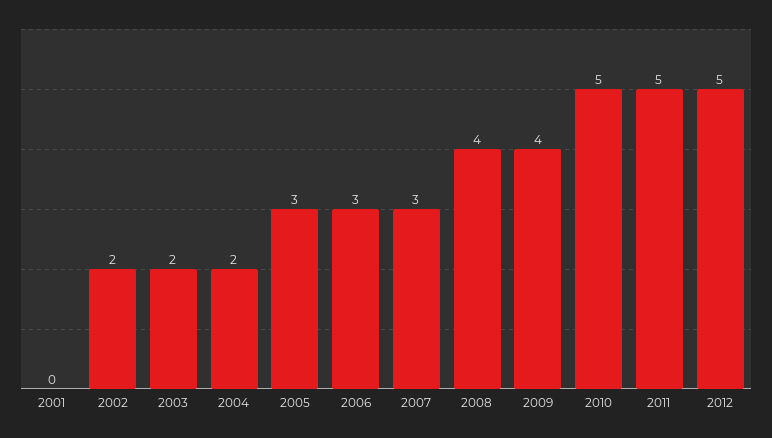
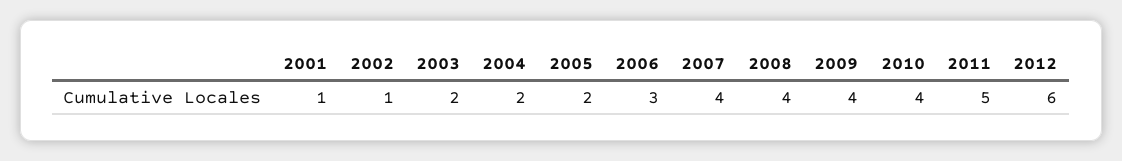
2001: 0 -> 1
2002: 2 -> 1
2005: 3 -> 2
2007: 3 -> 4
2010: 5 -> 4
2012: 5 -> 6

